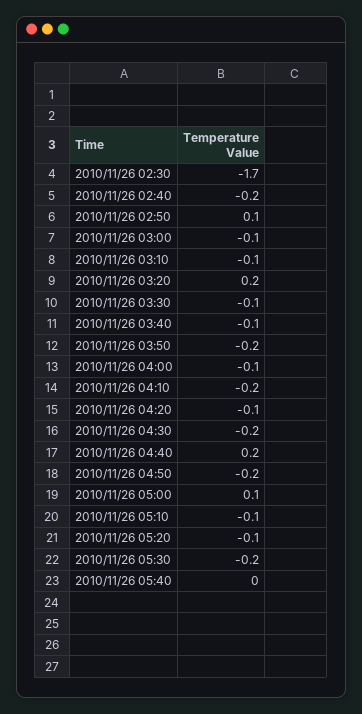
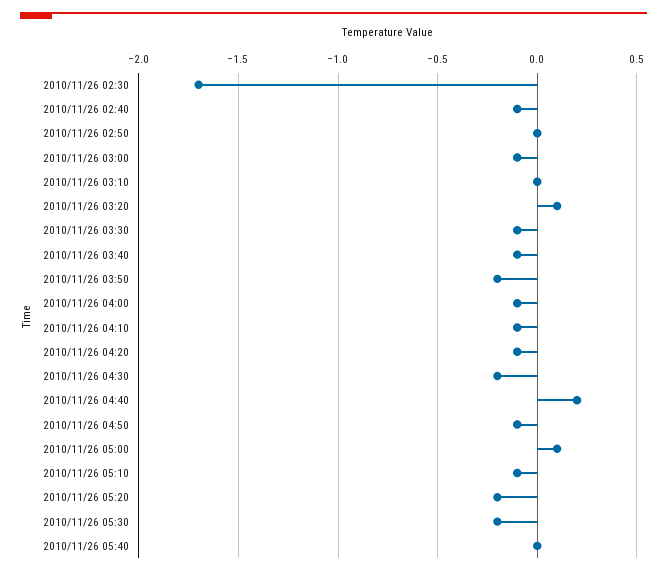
2010/11/26 02:40: -0.2 -> -0.1
2010/11/26 02:50: 0.1 -> 0
2010/11/26 03:10: -0.1 -> 0
2010/11/26 03:20: 0.2 -> 0.1
2010/11/26 04:10: -0.2 -> -0.1
2010/11/26 04:50: -0.2 -> -0.1
2010/11/26 05:20: -0.1 -> -0.2

